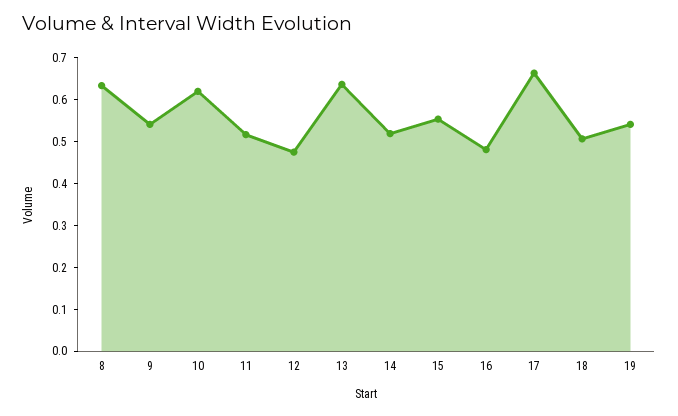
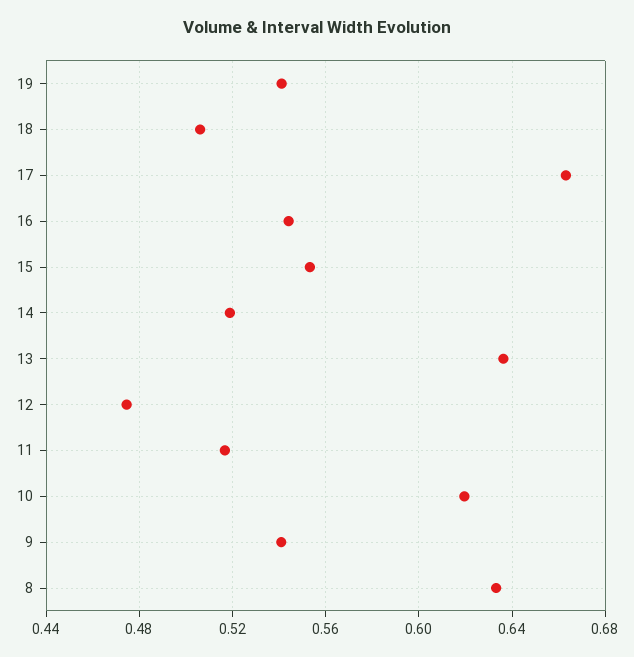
16: 0.48 -> 0.545

